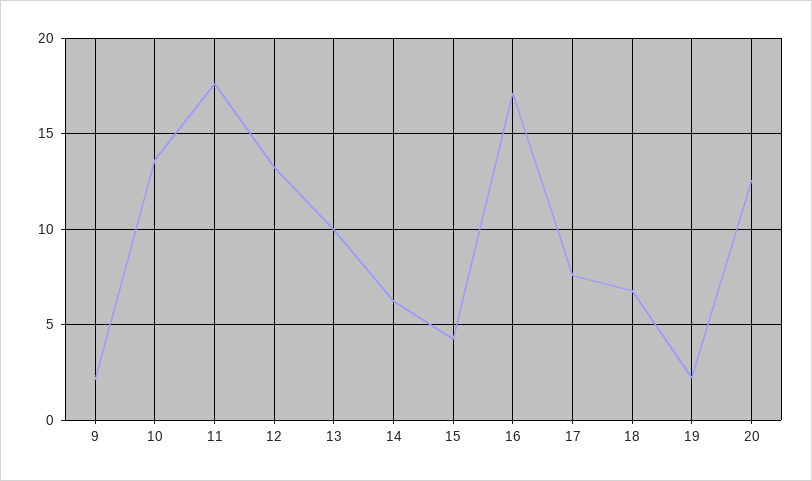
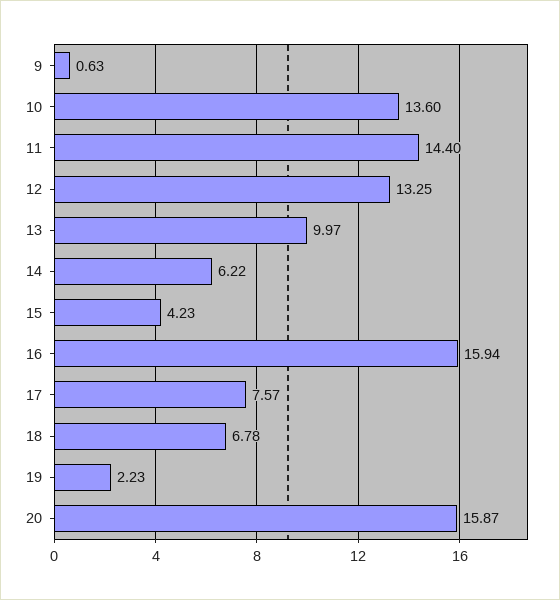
9: 2 -> 0.63
11: 17.5 -> 14.4
16: 17 -> 15.94
20: 12.5 -> 15.87

